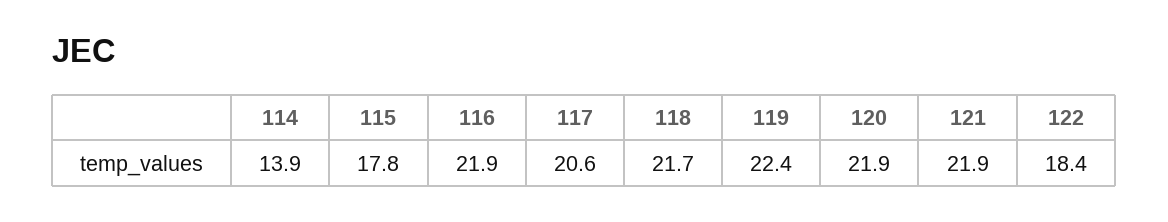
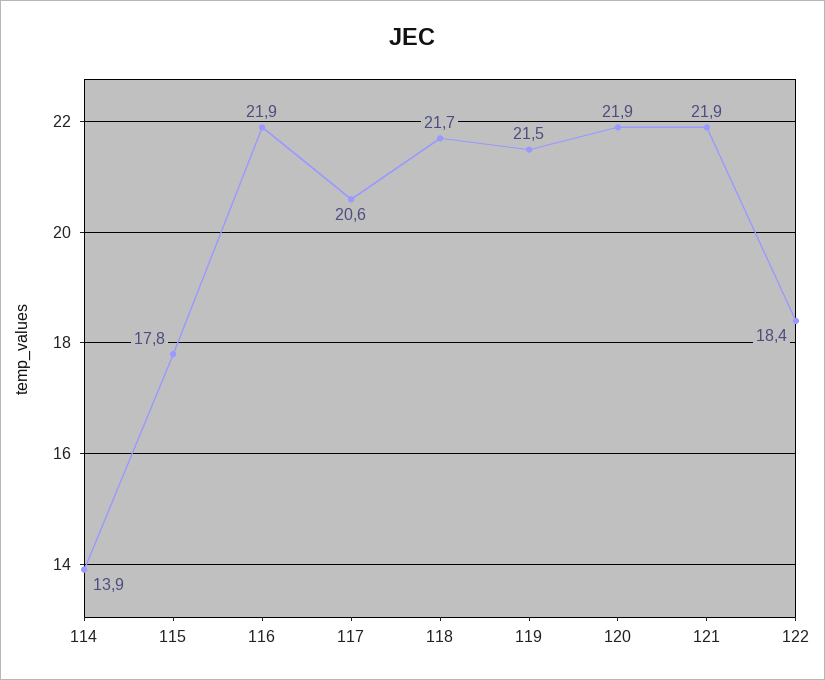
119: 22.4 -> 21.5

